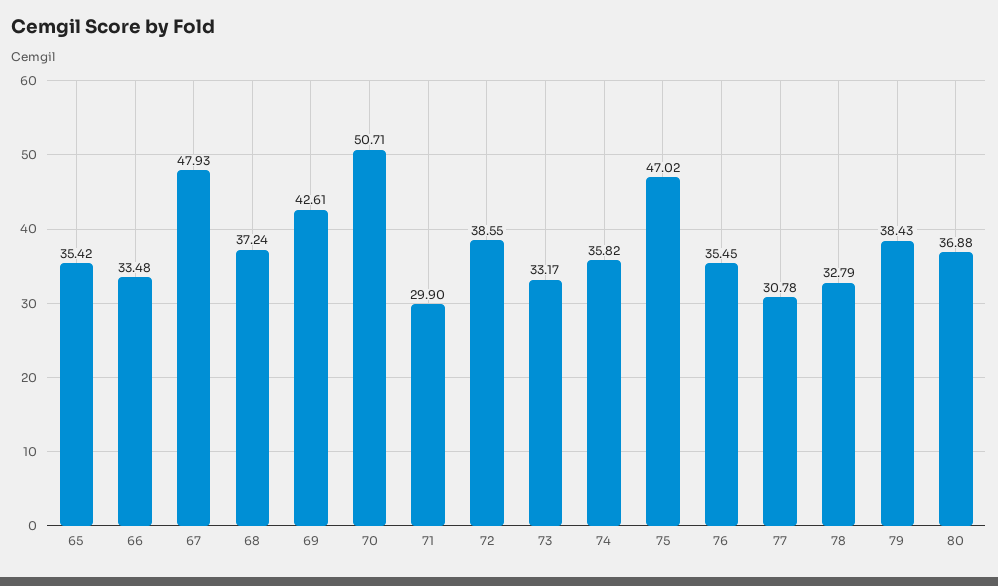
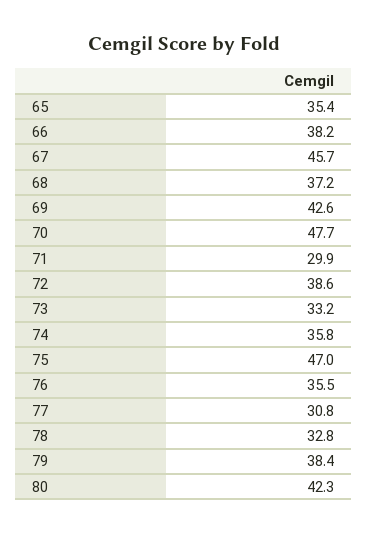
66: 33.48 -> 38.2
67: 47.93 -> 45.7
70: 50.71 -> 47.7
80: 36.88 -> 42.3

